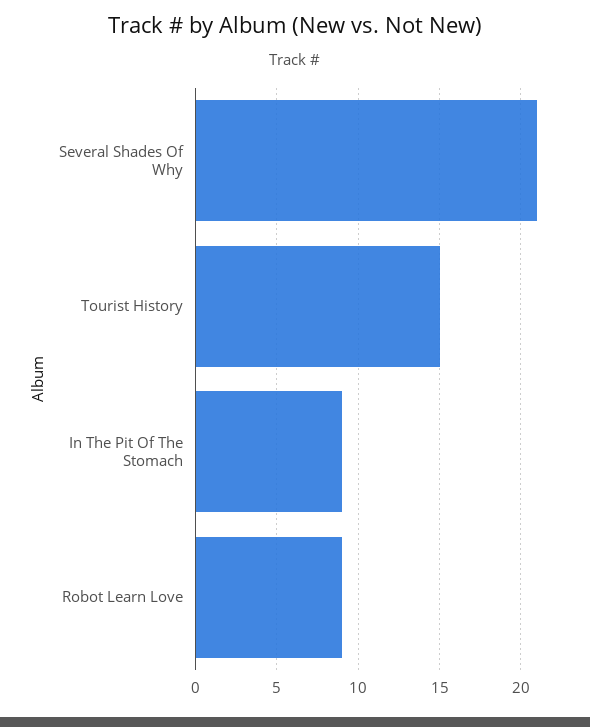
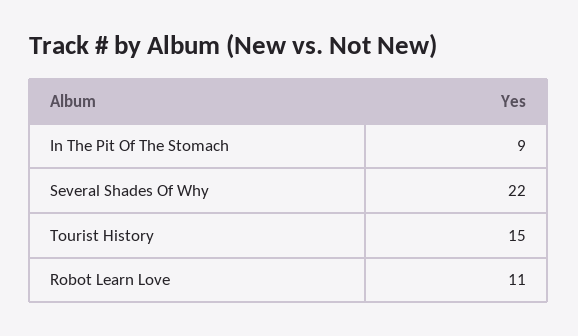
Several Shades Of Why: 21 -> 22
Robot Learn Love: 9 -> 11

